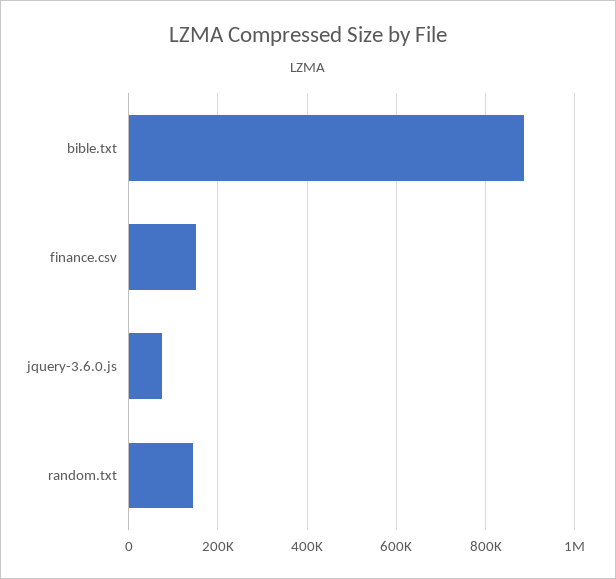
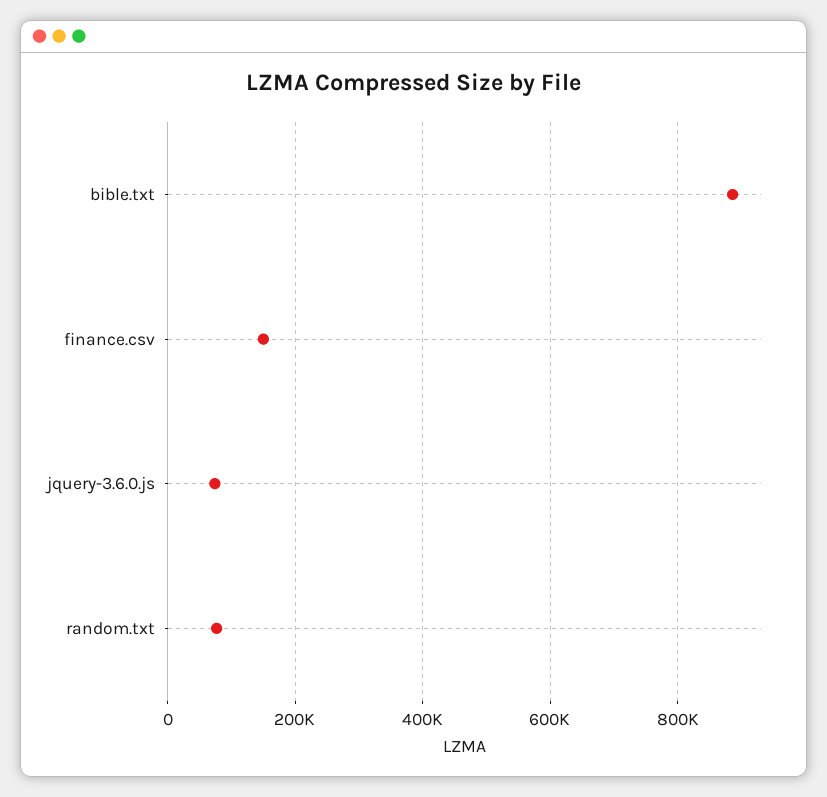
random.txt: 140000 -> 80000

